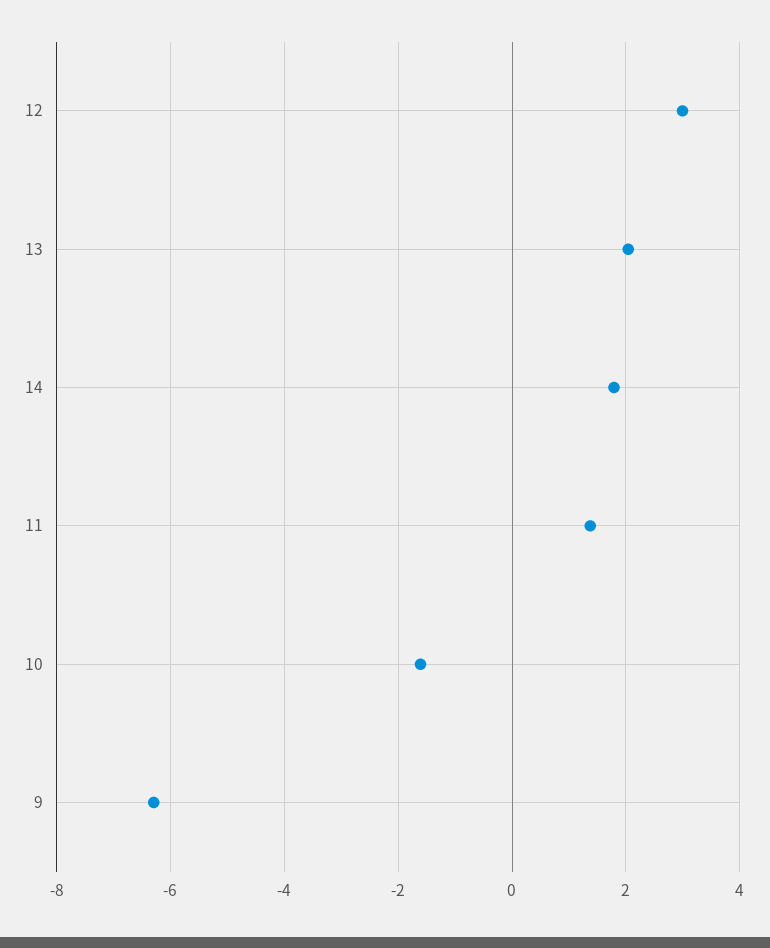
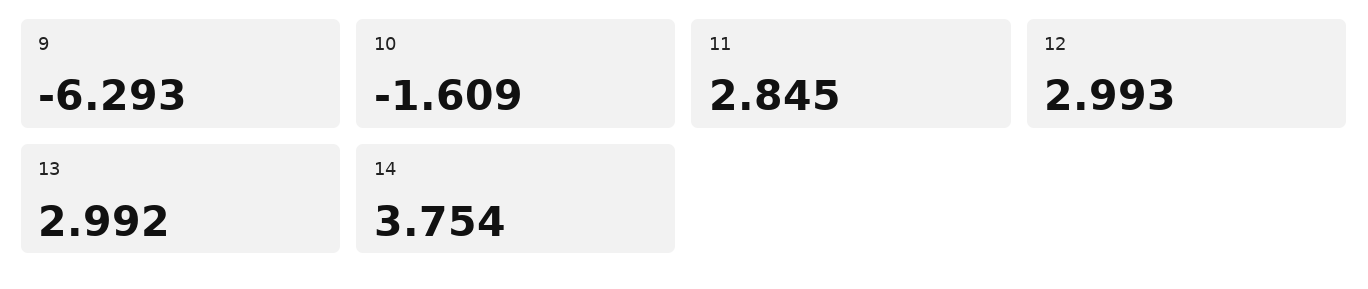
13: 2 -> 2.992
14: 1.8 -> 3.754
11: 1.4 -> 2.845

